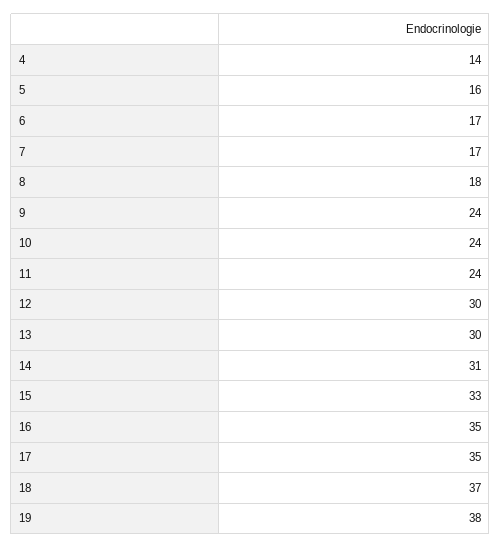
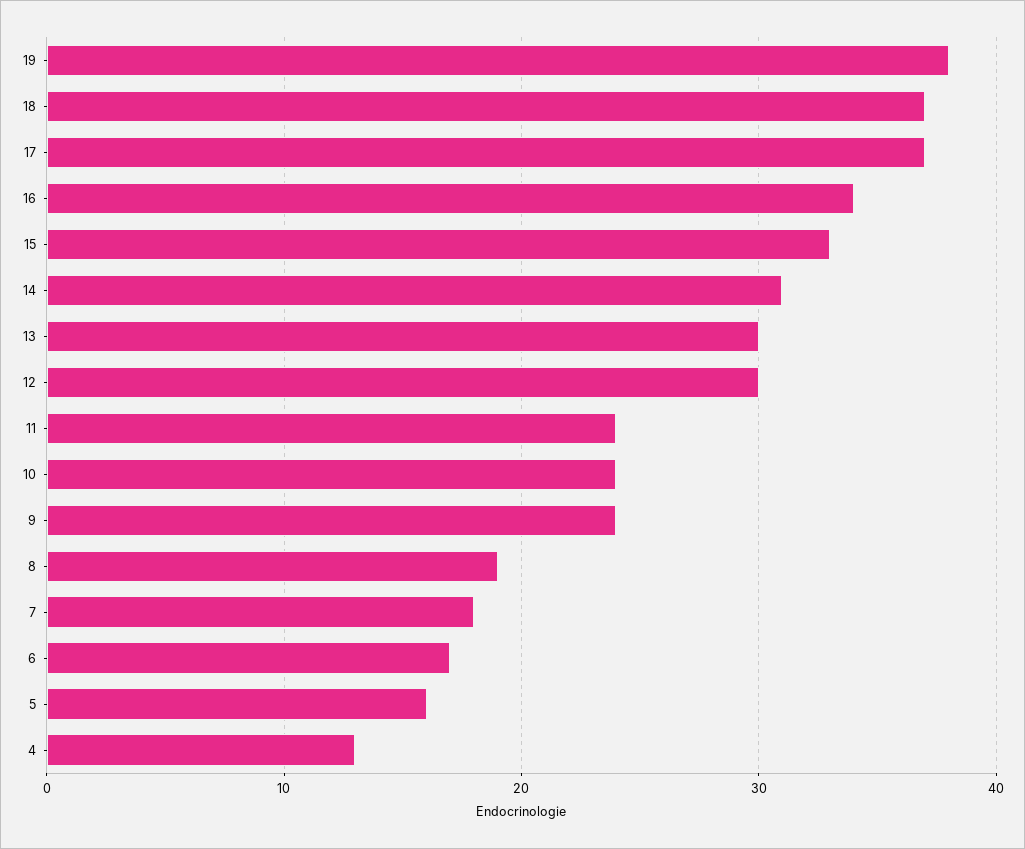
4: 14 -> 13
7: 17 -> 18
8: 18 -> 19
16: 35 -> 34
17: 35 -> 37

